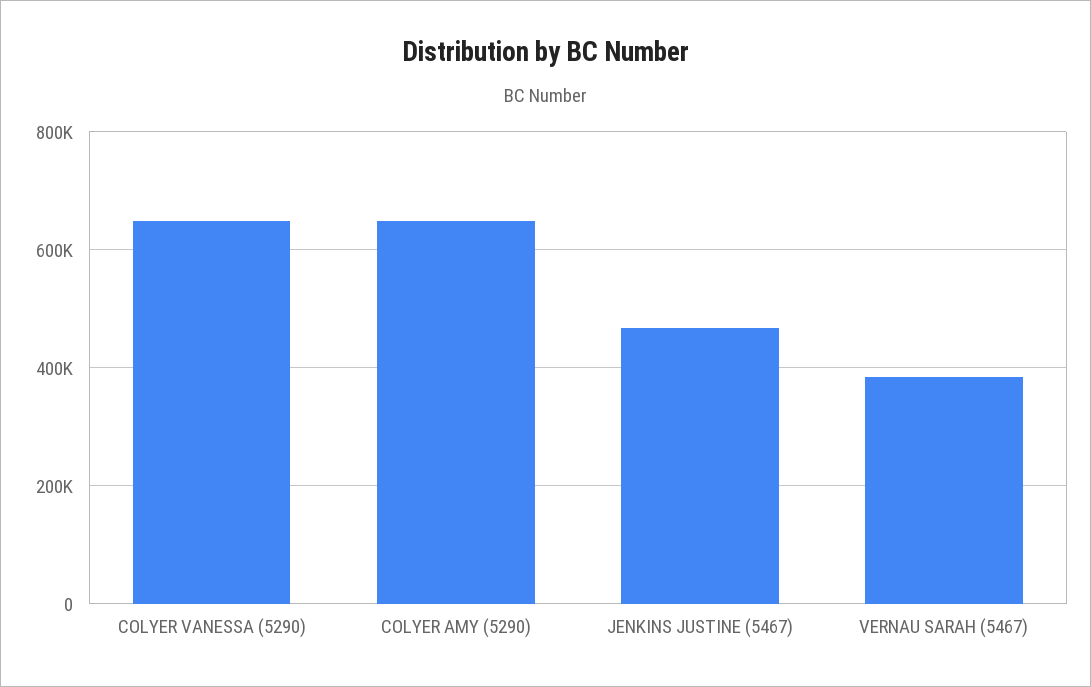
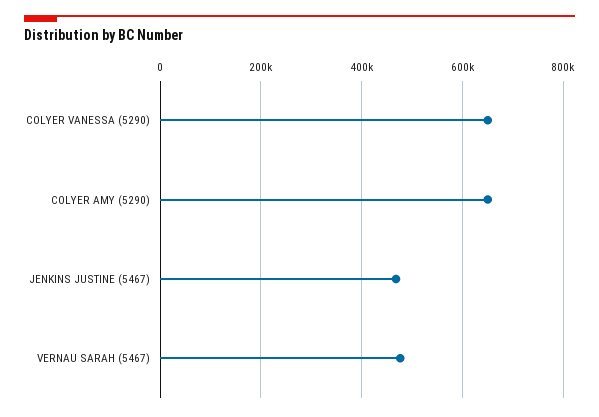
VERNAU SARAH (5467): 380000 -> 480000

